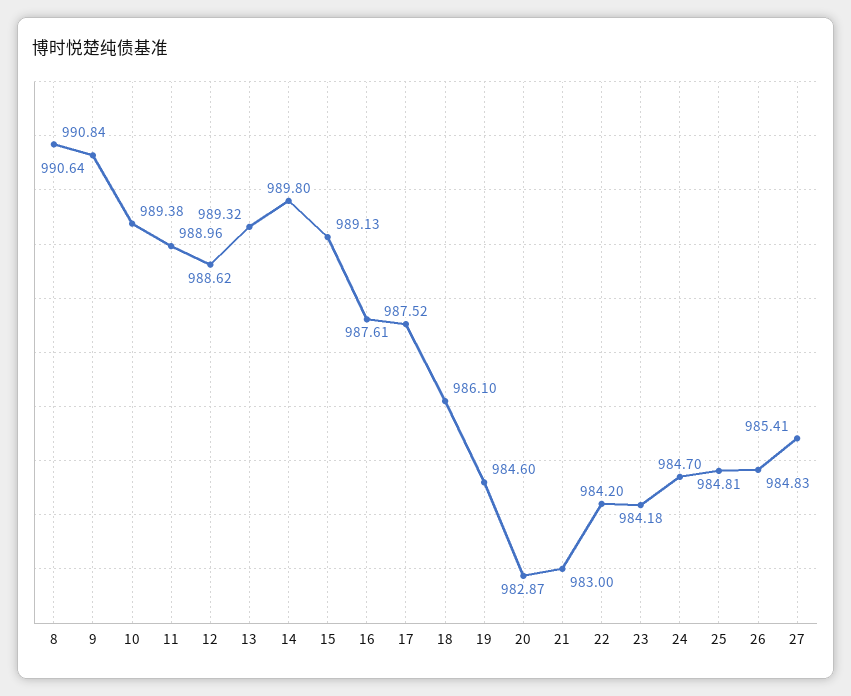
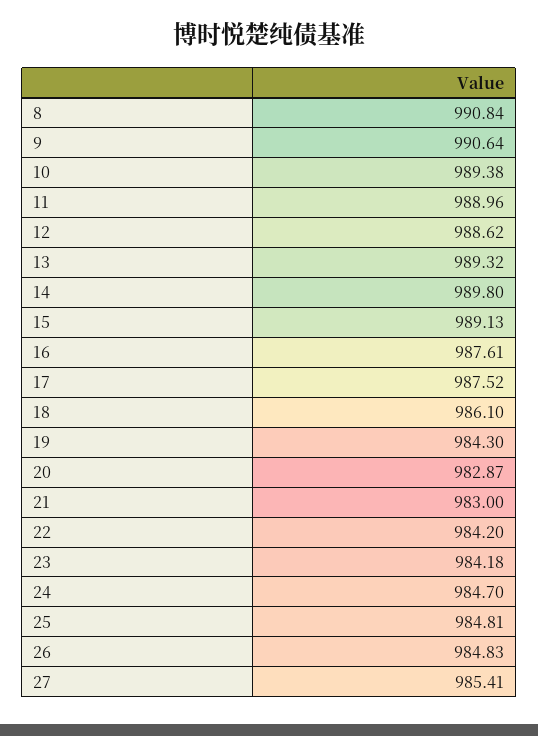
19: 984.6 -> 984.3

